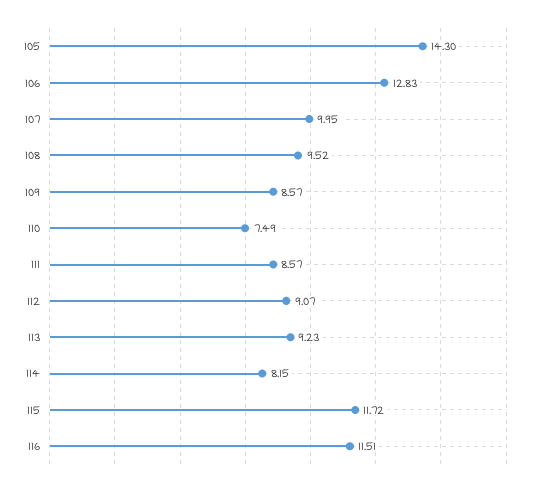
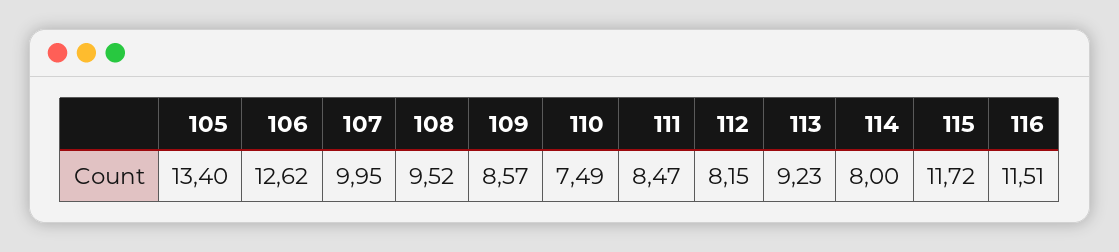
105: 14.3 -> 13.4
106: 12.83 -> 12.62
111: 8.57 -> 8.47
112: 9.07 -> 8.15
114: 8.15 -> 8

